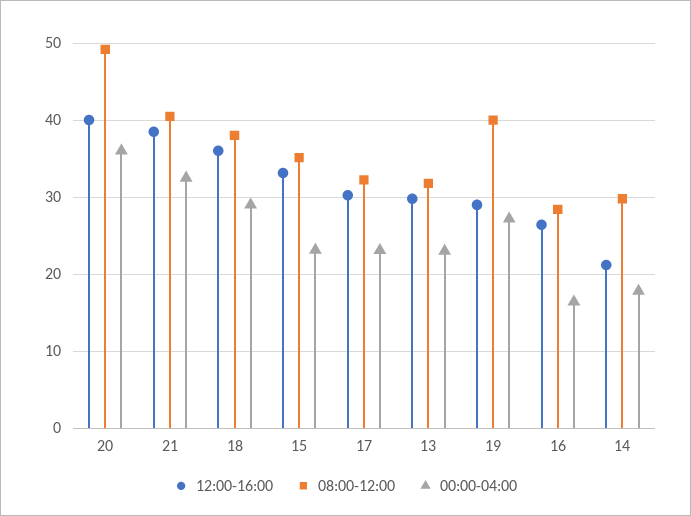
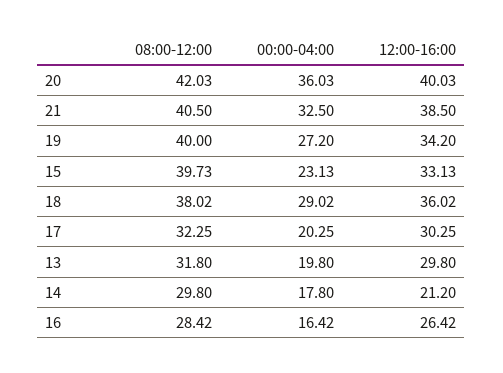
08:00-12:00, 20: 49 -> 42.03
08:00-12:00, 15: 35 -> 39.73
00:00-04:00, 17: 23 -> 20.25
00:00-04:00, 13: 23 -> 19.8
12:00-16:00, 19: 29 -> 34.2

